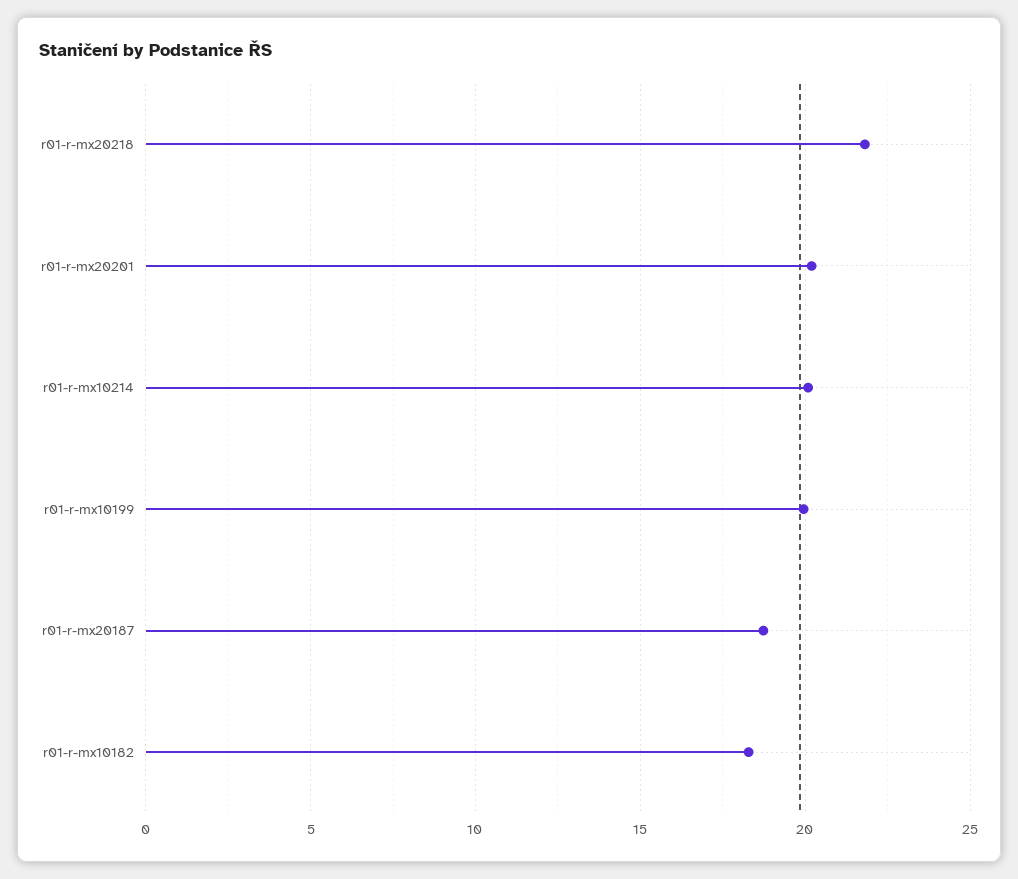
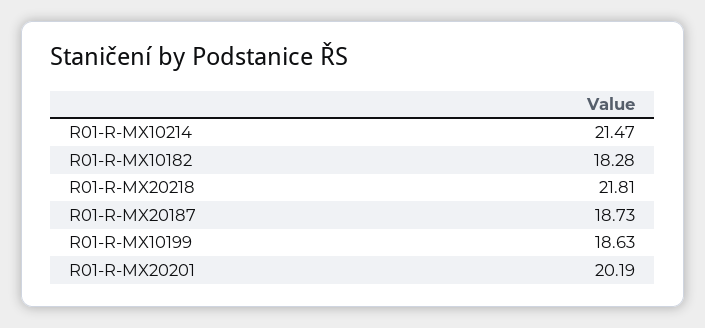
r01-r-mx10214: 20 -> 21.47
r01-r-mx10199: 20 -> 18.63

